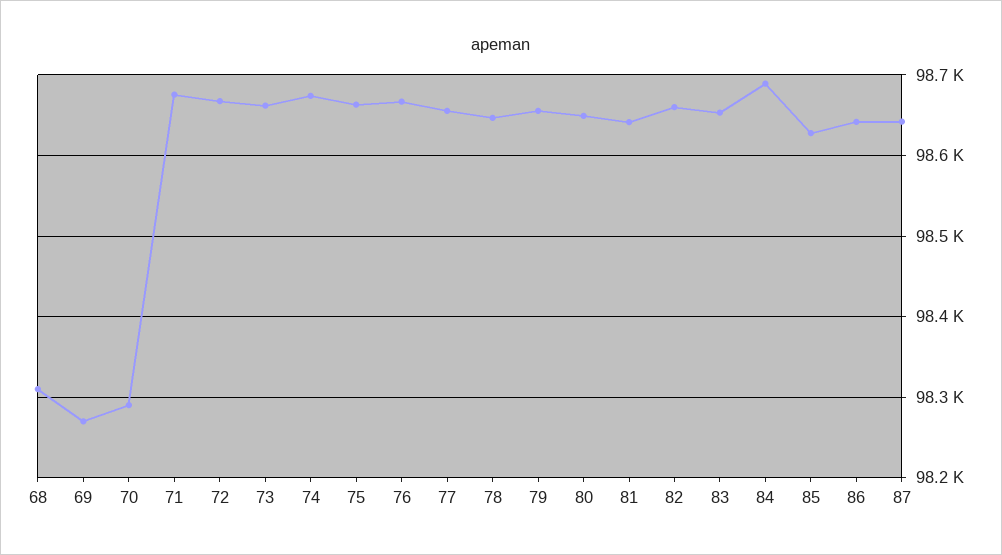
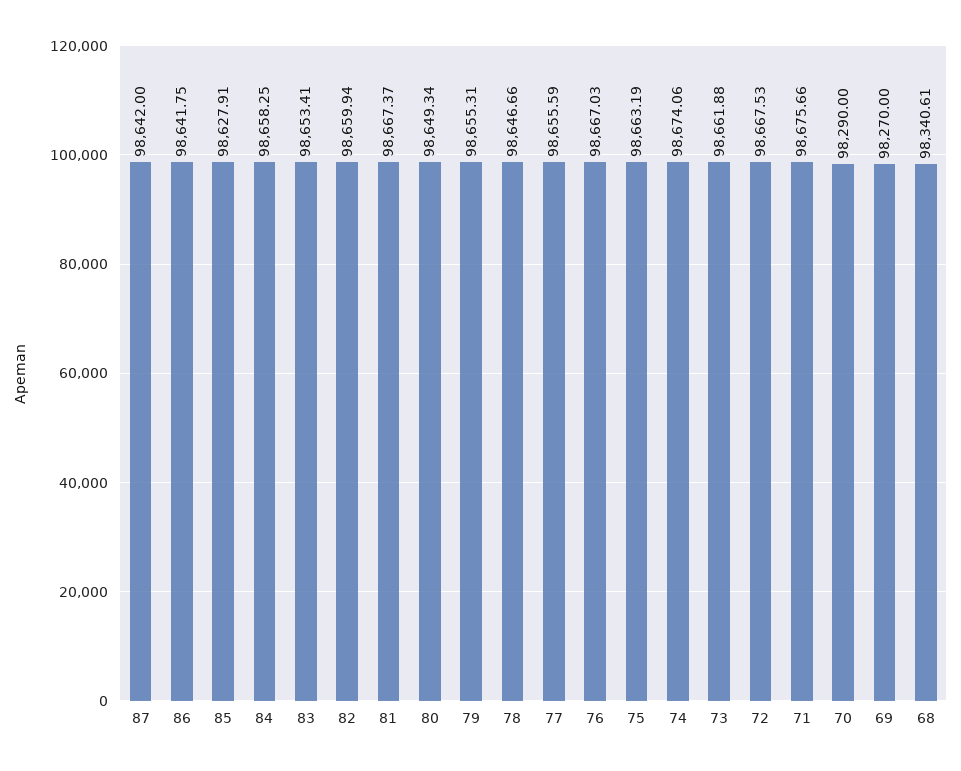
68: 98310 -> 98340.61
81: 98640 -> 98667.37
84: 98690 -> 98658.25

